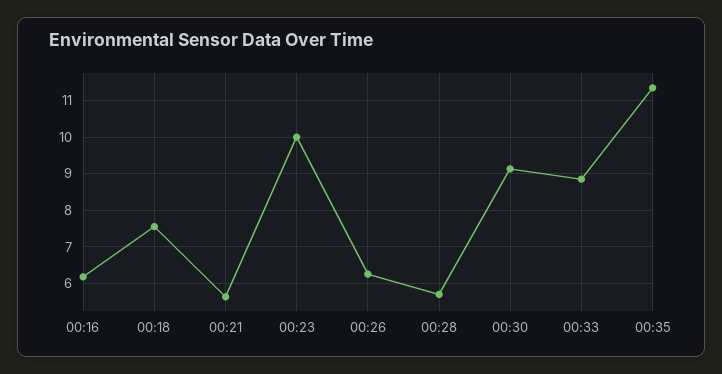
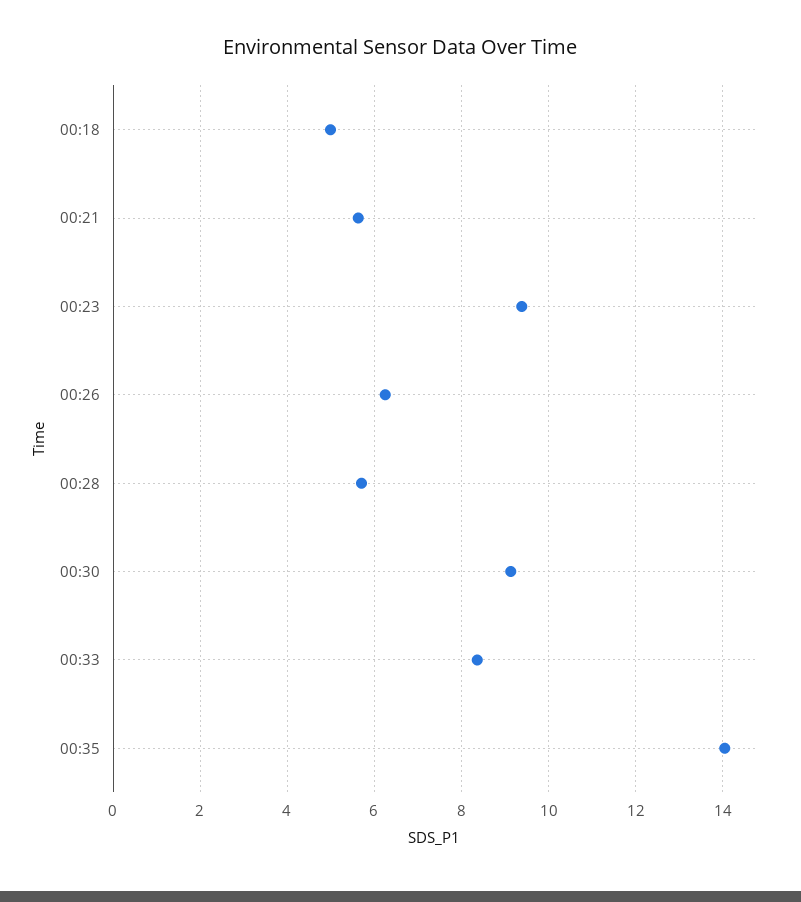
00:16: 6.2 -> none
00:18: 7.6 -> 5
00:23: 10 -> 9.4
00:33: 8.8 -> 8.4
00:35: 11.4 -> 14

